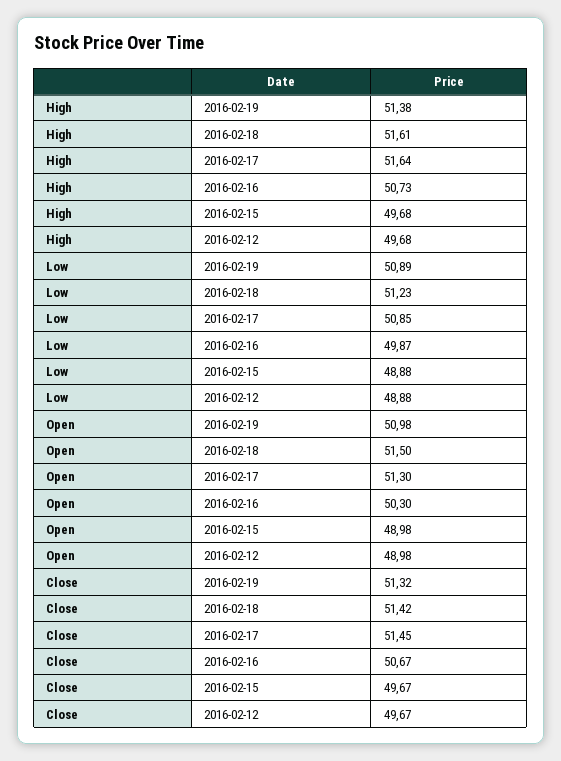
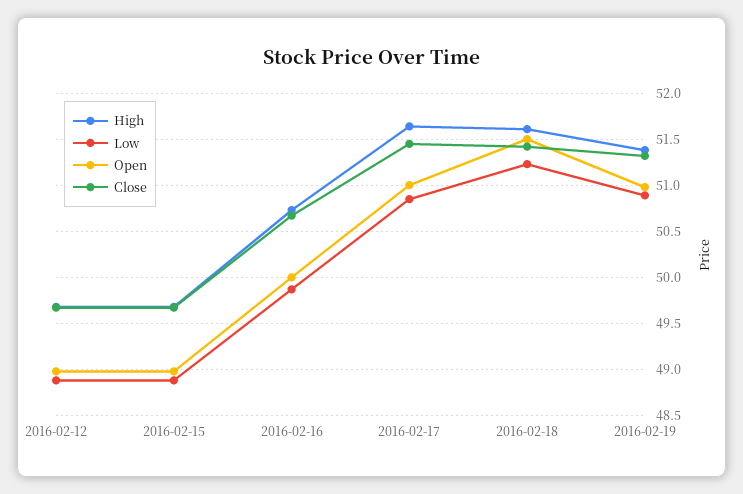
Open, 2016-02-17: 51.3 -> 51
Open, 2016-02-16: 50.3 -> 50

